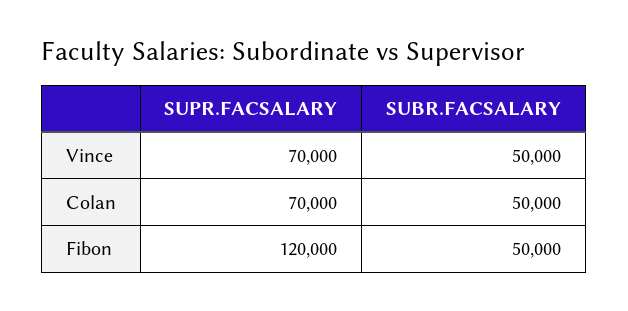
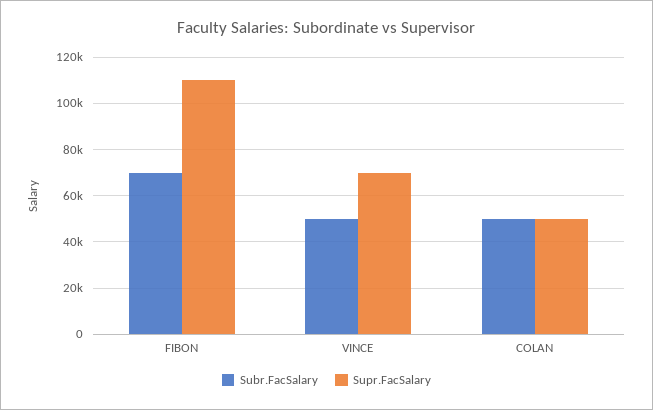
SUPR.FACSALARY, Colan: 70000 -> 50000
SUPR.FACSALARY, Fibon: 120000 -> 110000
SUBR.FACSALARY, Fibon: 50000 -> 70000

